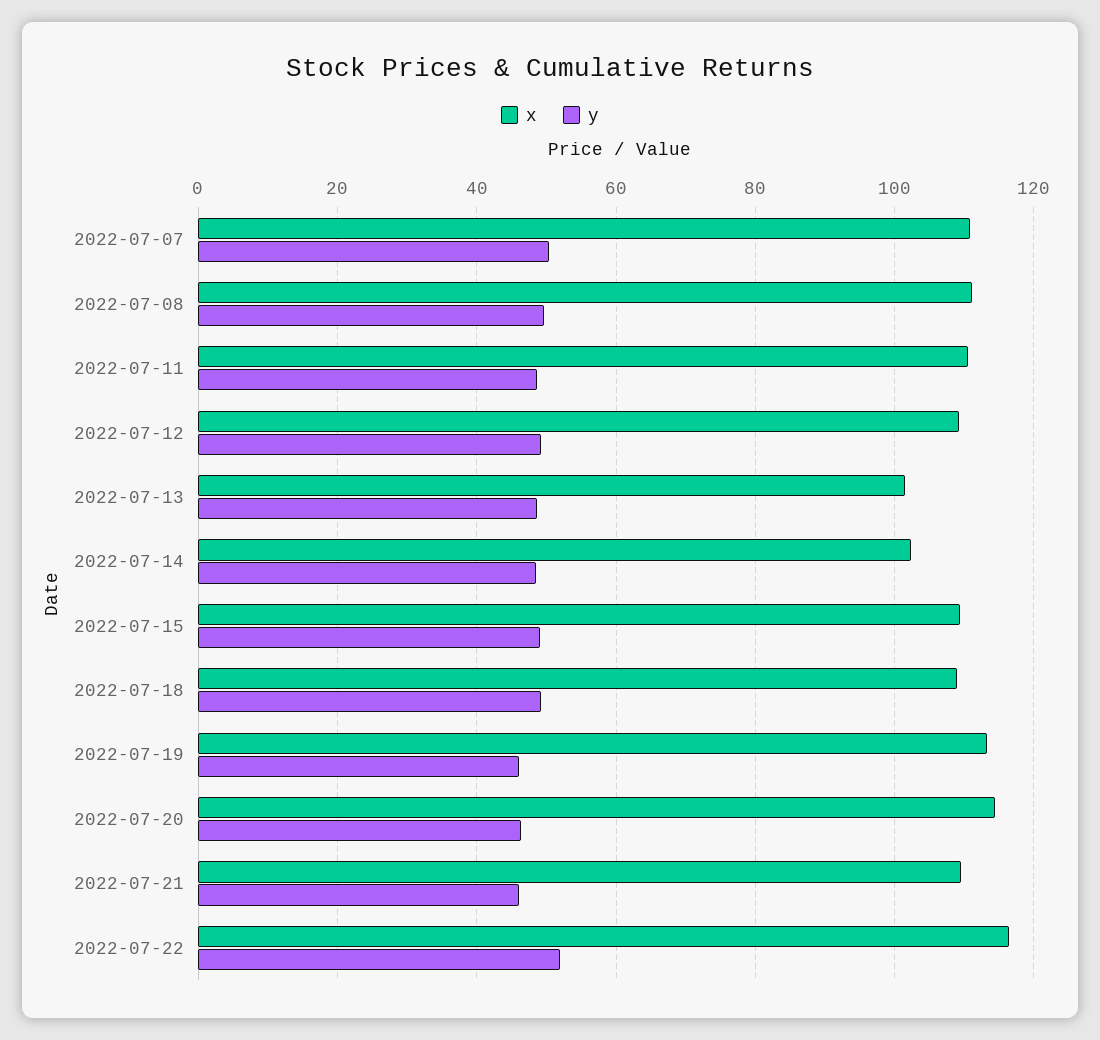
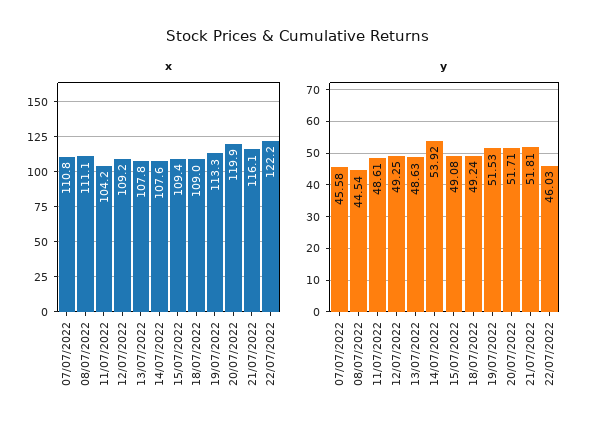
y, 2022-07-07: 50 -> 45.58
y, 2022-07-08: 50 -> 44.54
x, 2022-07-11: 110 -> 104.2
x, 2022-07-13: 102 -> 107.8
x, 2022-07-14: 102 -> 107.6
y, 2022-07-14: 48 -> 53.92
y, 2022-07-19: 46 -> 51.53
x, 2022-07-20: 114 -> 119.9
y, 2022-07-20: 46 -> 51.71
x, 2022-07-21: 110 -> 116.1
y, 2022-07-21: 46 -> 51.81
x, 2022-07-22: 116 -> 122.2
y, 2022-07-22: 52 -> 46.03

